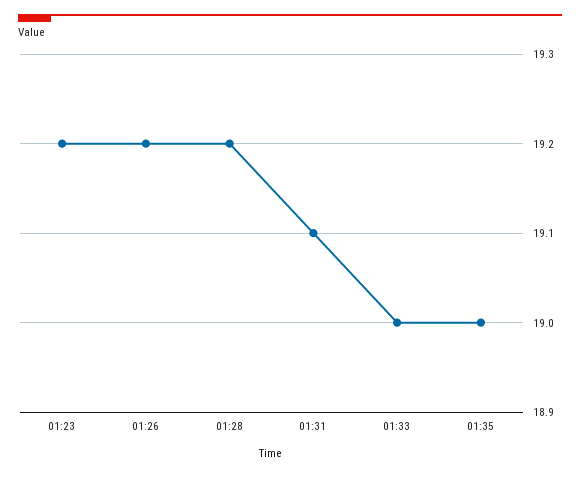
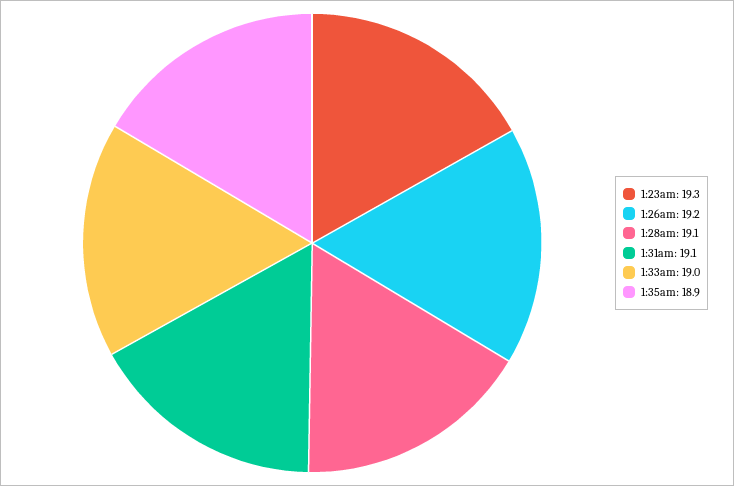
01:23: 19.2 -> 19.3
01:28: 19.2 -> 19.1
01:35: 19 -> 18.9

